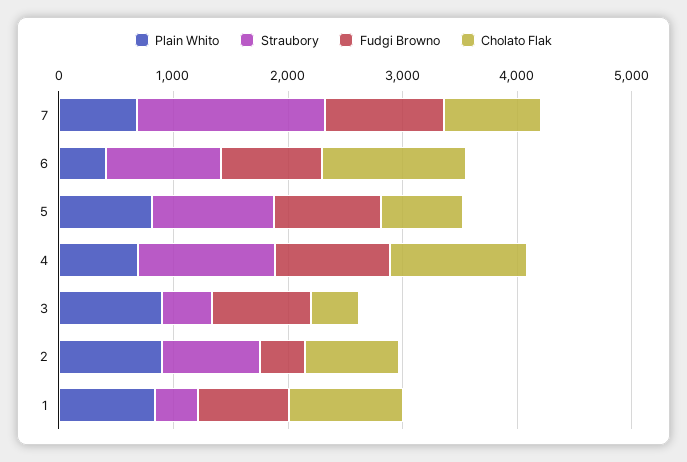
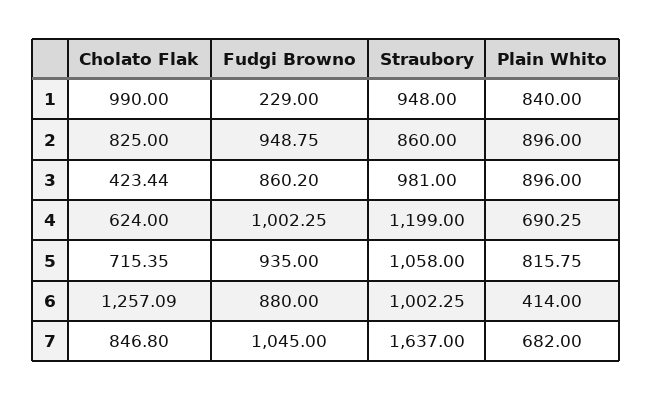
Cholato Flak, 4: 1200 -> 624
Straubory, 3: 400 -> 981
Fudgi Browno, 2: 400 -> 948.75
Straubory, 1: 400 -> 948
Fudgi Browno, 1: 800 -> 229

